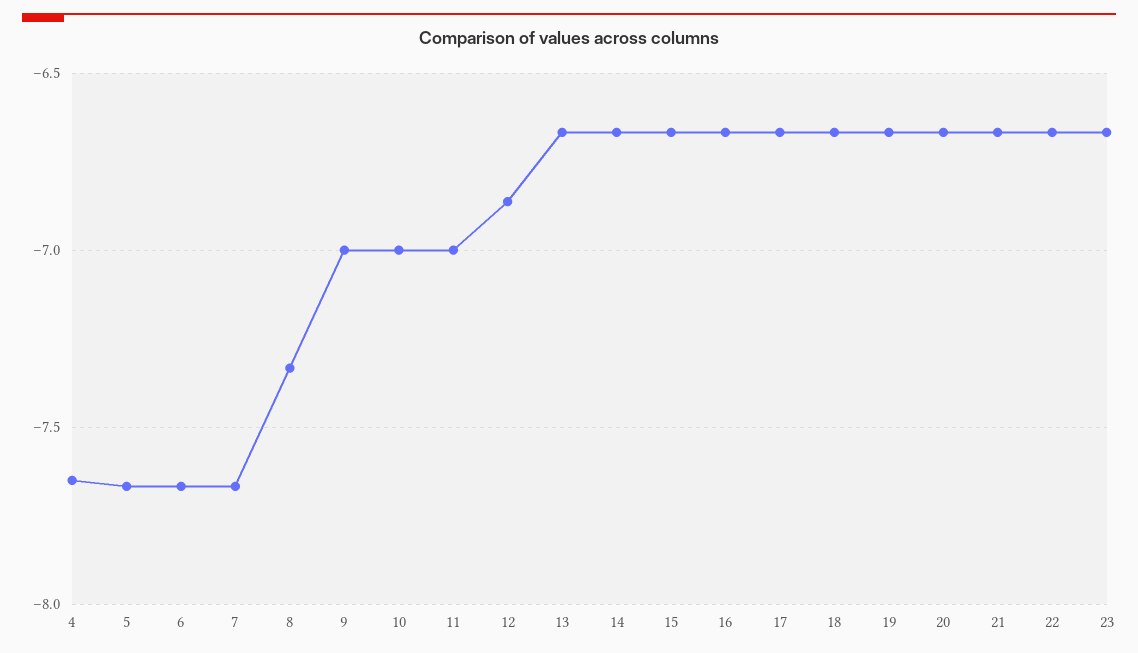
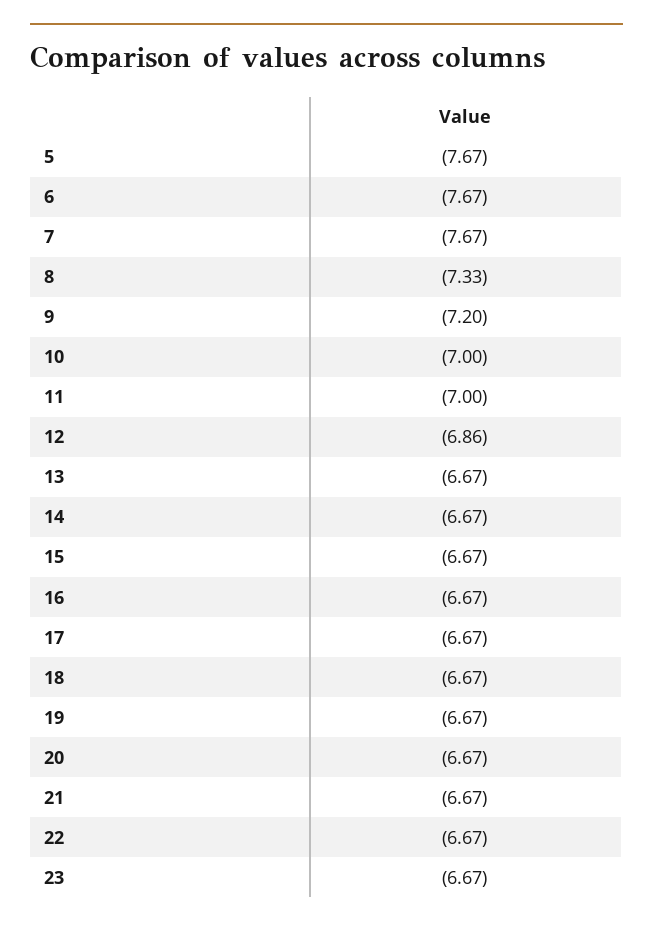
4: -7.65 -> none
9: -7 -> -7.2

